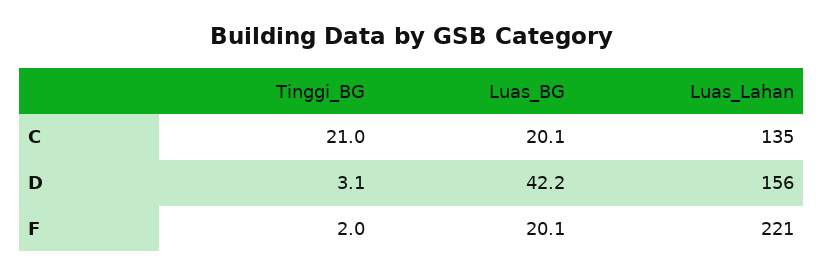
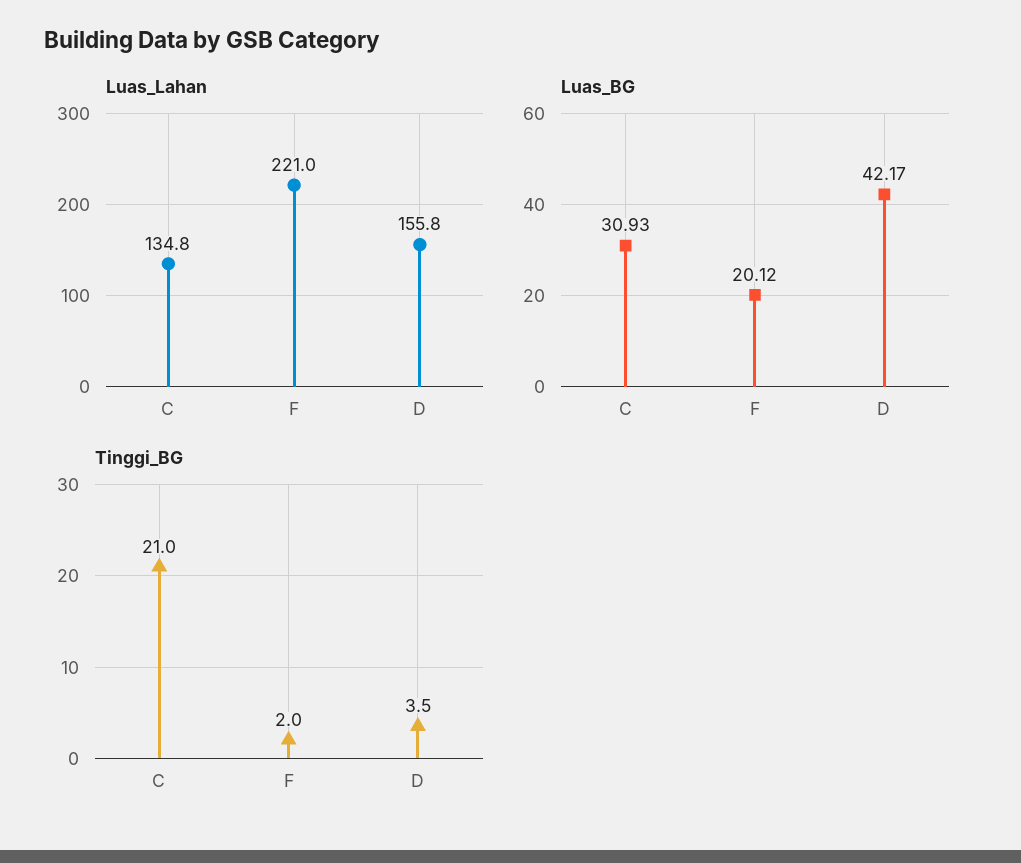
Luas_BG, C: 20.1 -> 30.93
Tinggi_BG, D: 3.1 -> 3.5

